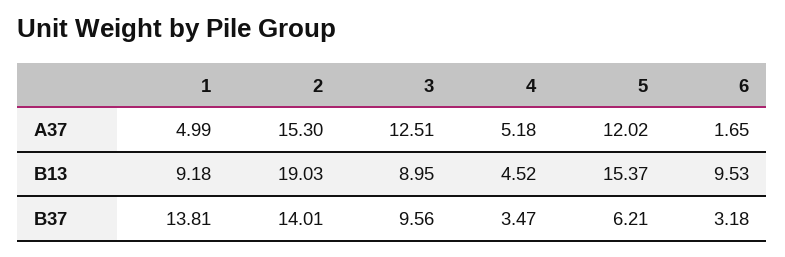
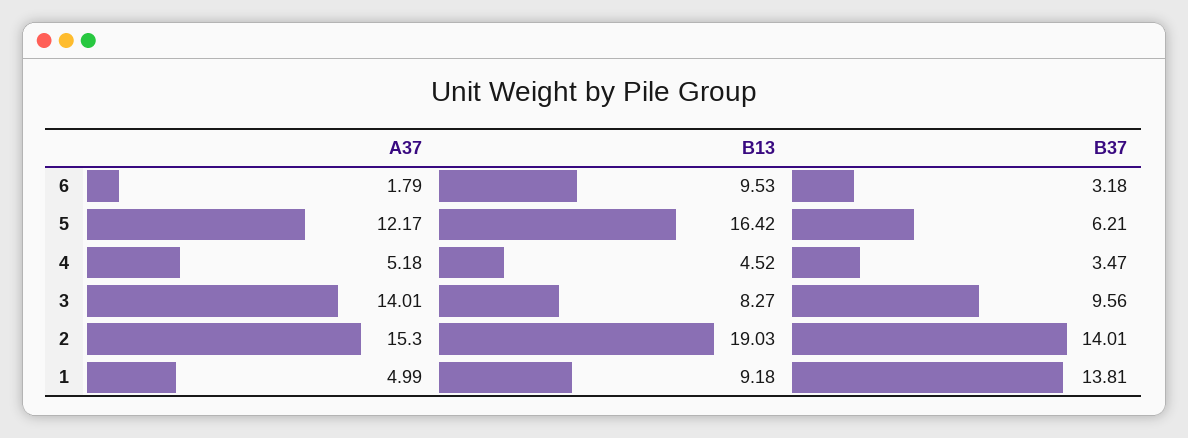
3, A37: 12.51 -> 14.01
5, A37: 12.02 -> 12.17
6, A37: 1.65 -> 1.79
3, B13: 8.95 -> 8.27
5, B13: 15.37 -> 16.42

